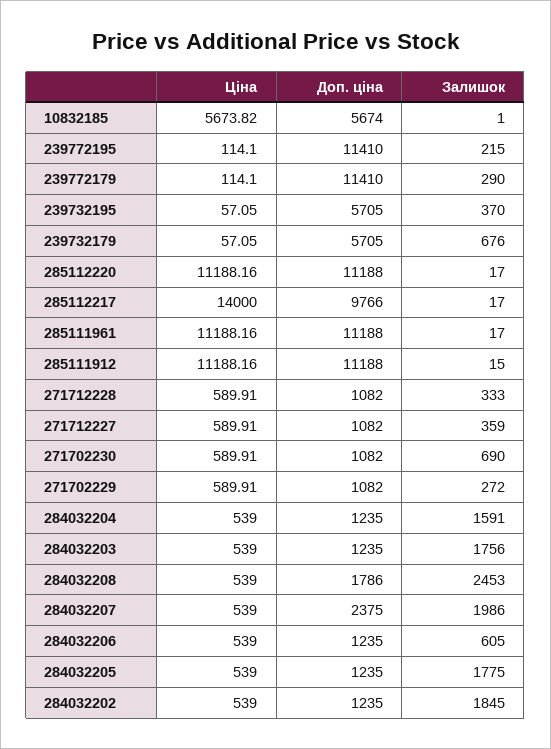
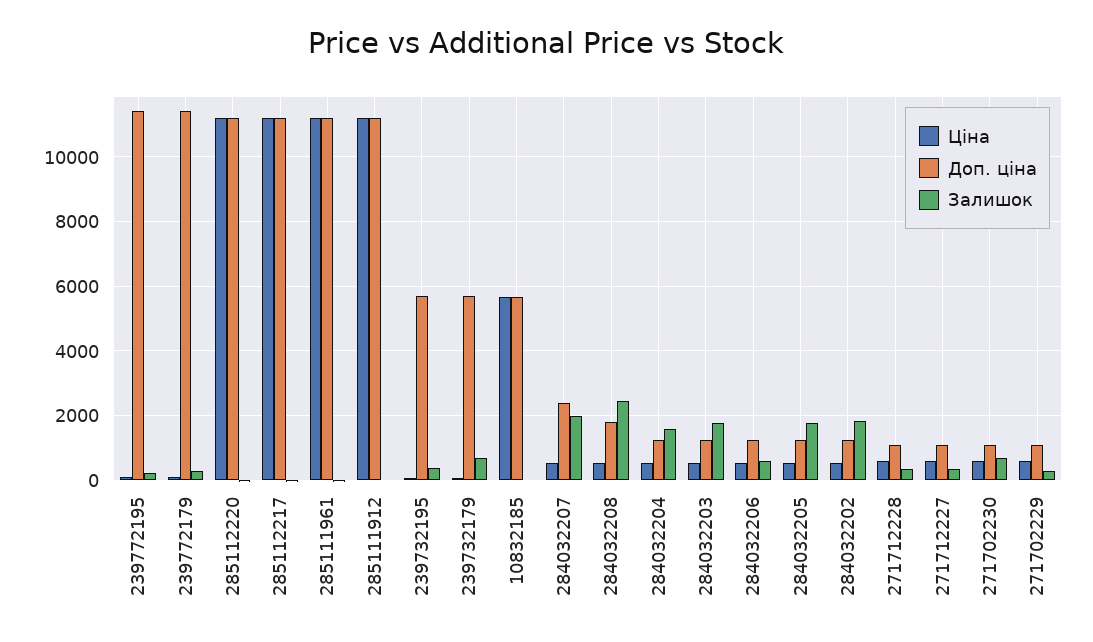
Ціна, 285112217: 14000 -> 11200
Доп. ціна, 285112217: 9766 -> 11200

